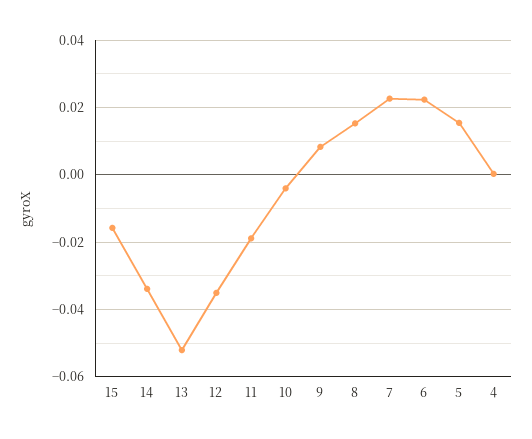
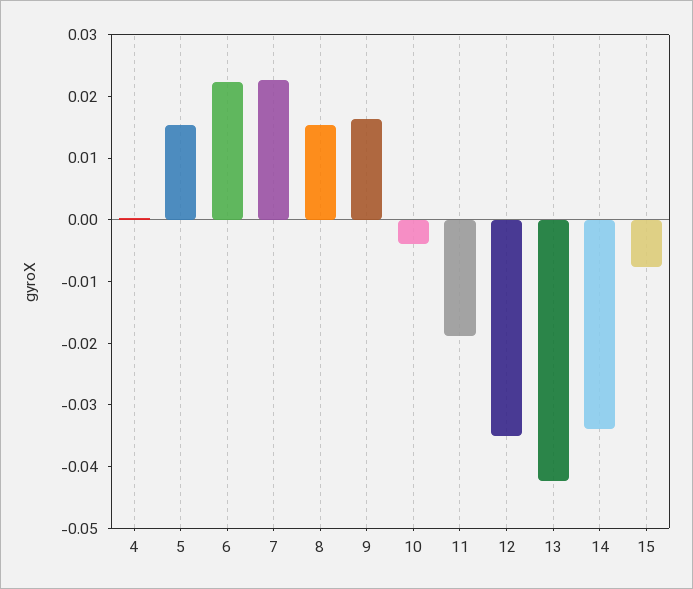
15: -0.016 -> -0.008
13: -0.052 -> -0.042
9: 0.008 -> 0.016

